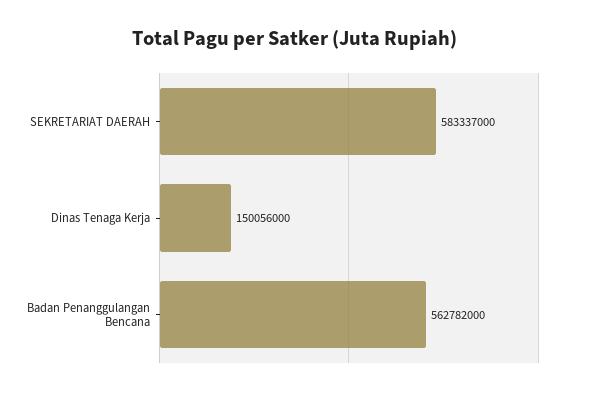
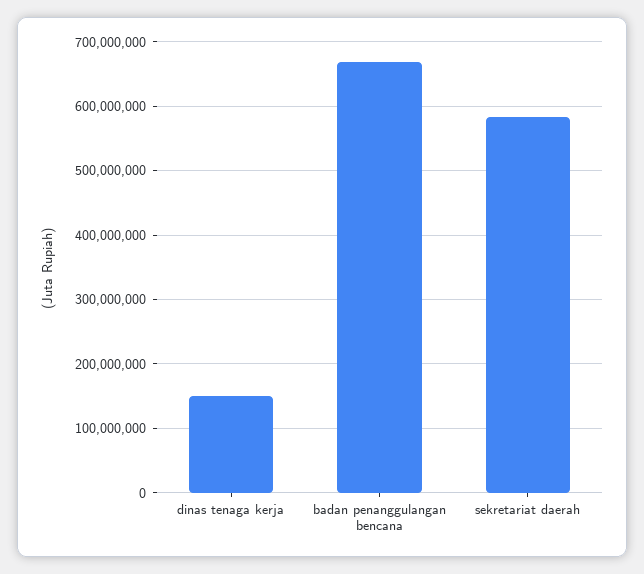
Badan Penanggulangan Bencana: 562782000 -> 670000000

